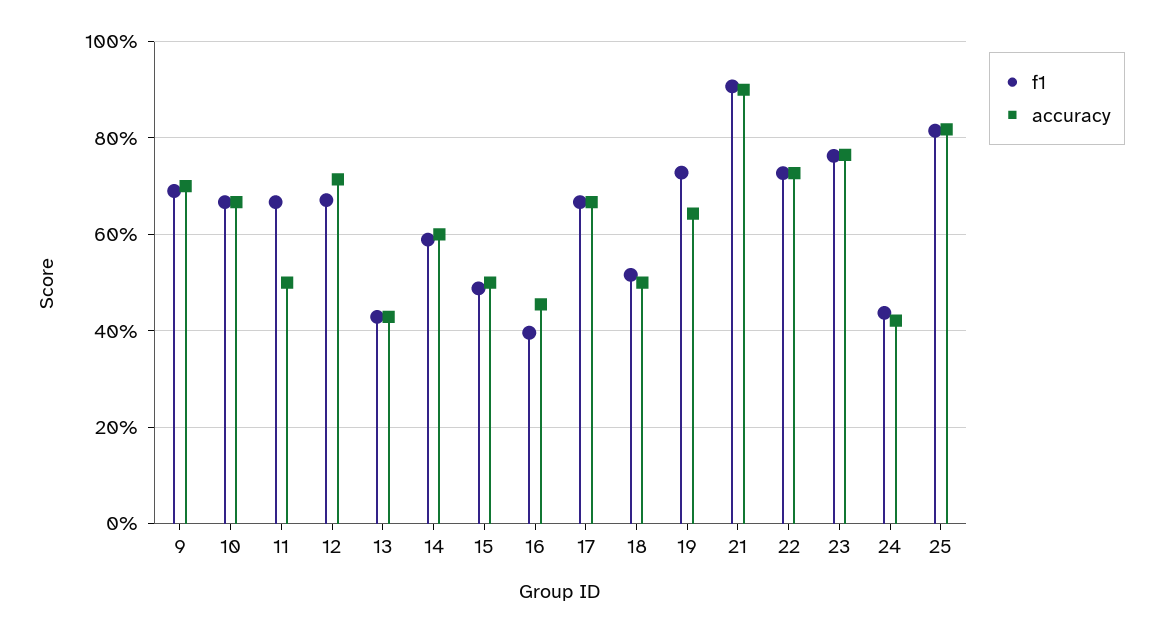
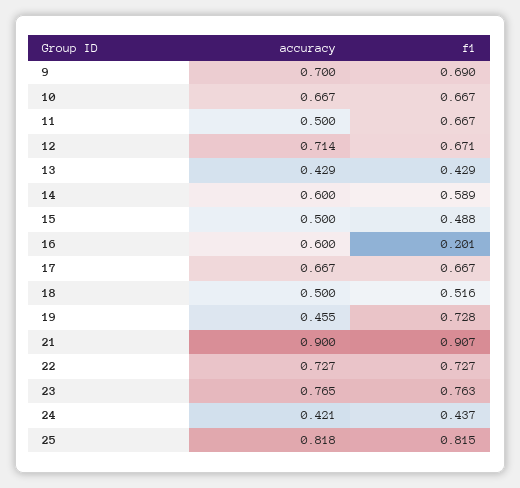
f1, 16: 0.4 -> 0.201
accuracy, 16: 0.46 -> 0.6
accuracy, 19: 0.64 -> 0.455

